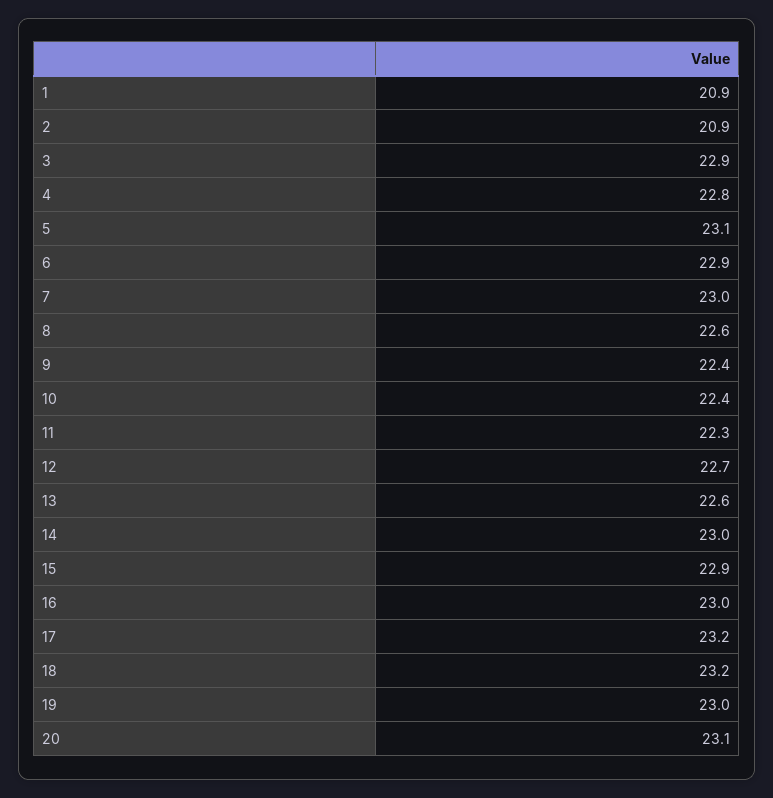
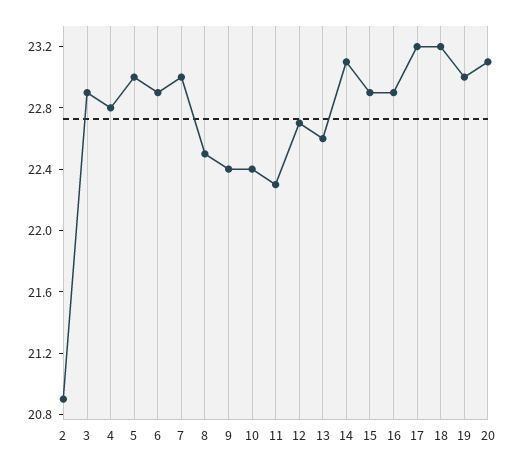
1: 20.9 -> none
5: 23.1 -> 23
8: 22.6 -> 22.5
14: 23 -> 23.1
16: 23 -> 22.9

